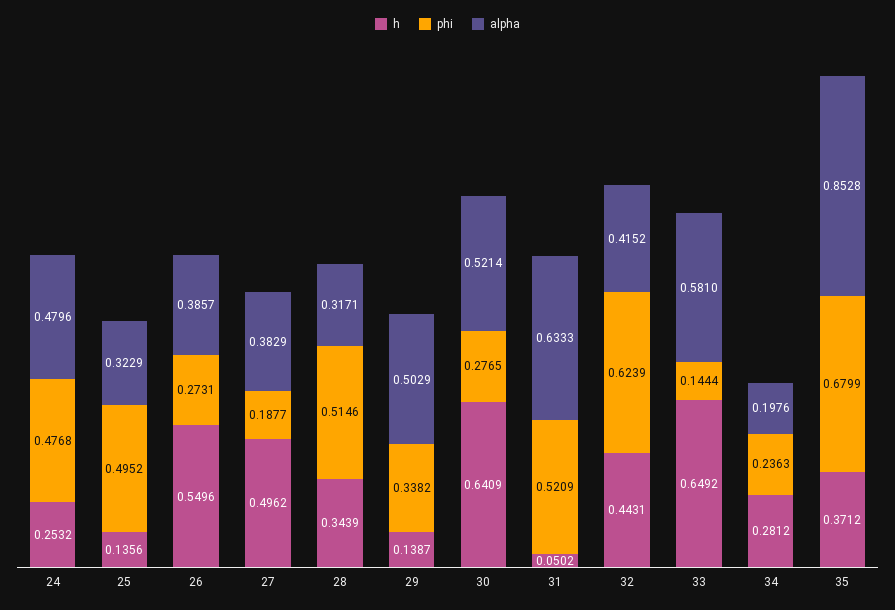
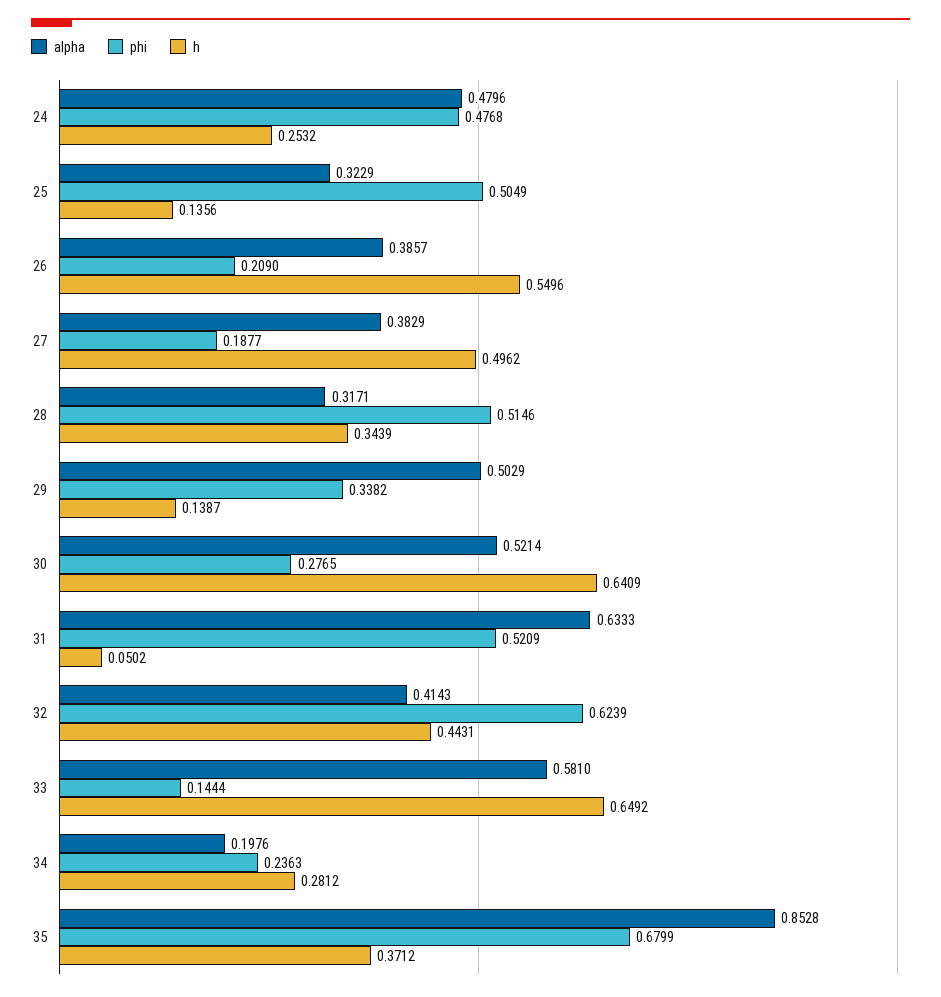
phi, 25: 0.4952 -> 0.5049
phi, 26: 0.2731 -> 0.209
alpha, 32: 0.4152 -> 0.4143

